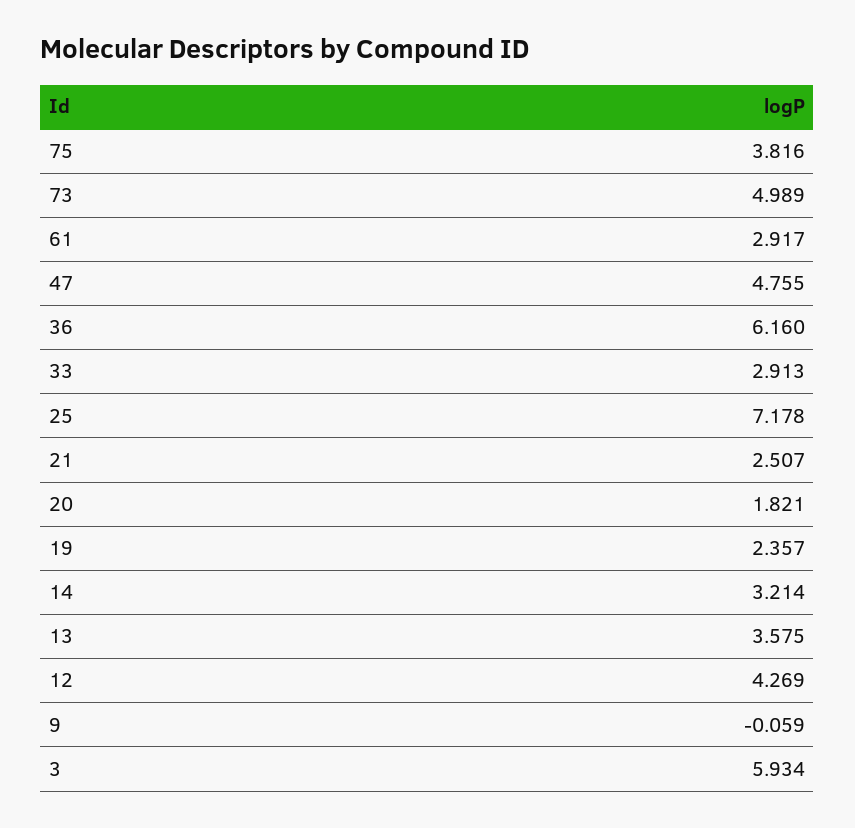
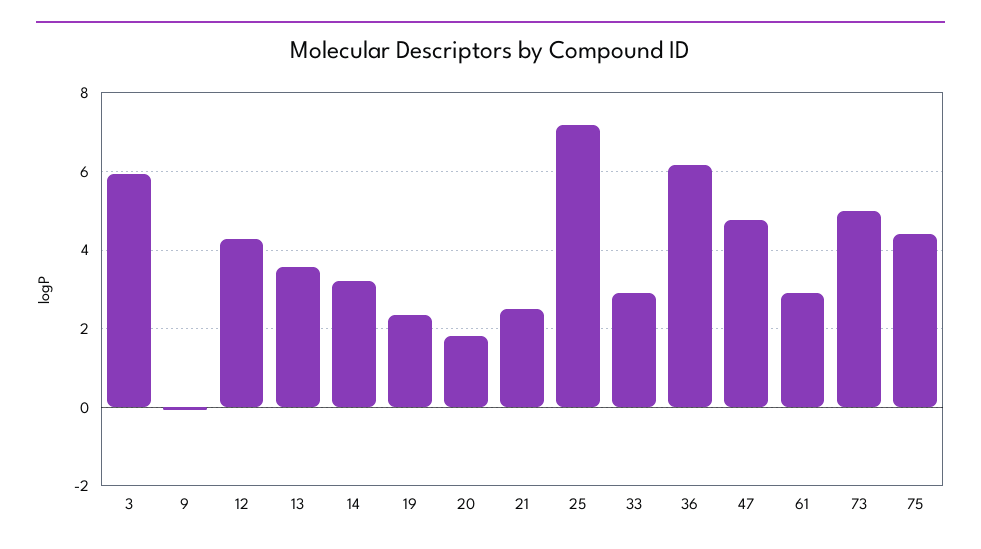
75: 3.816 -> 4.4

